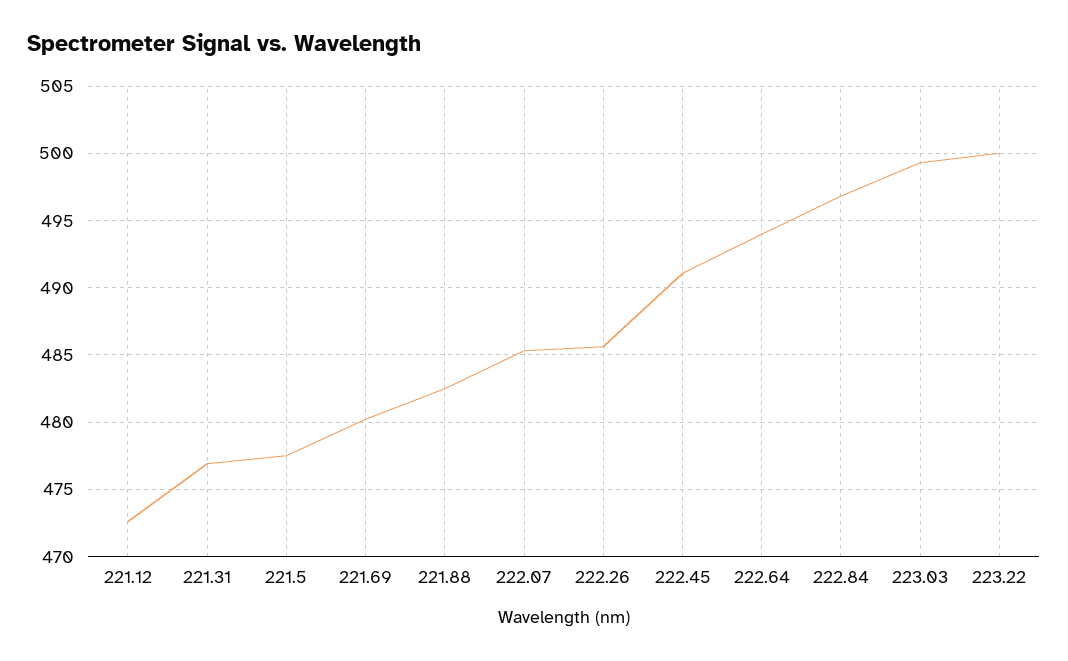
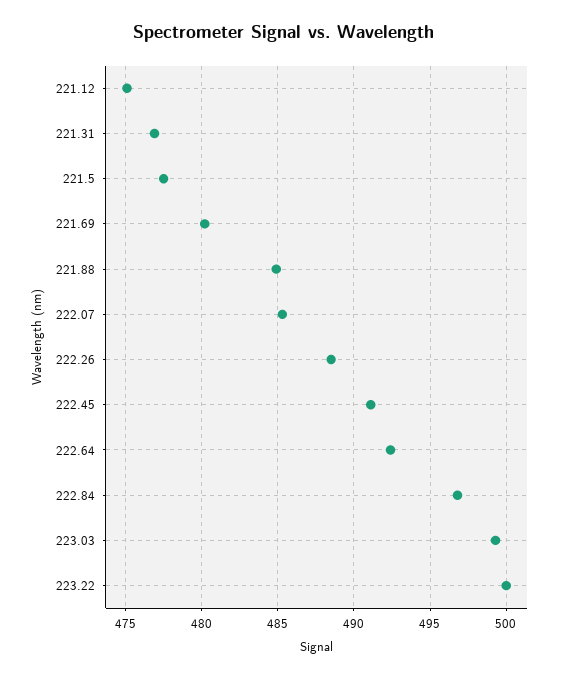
221.12: 472.5 -> 475
221.88: 482.5 -> 485
222.26: 485.5 -> 488.5
222.64: 494 -> 492.5

